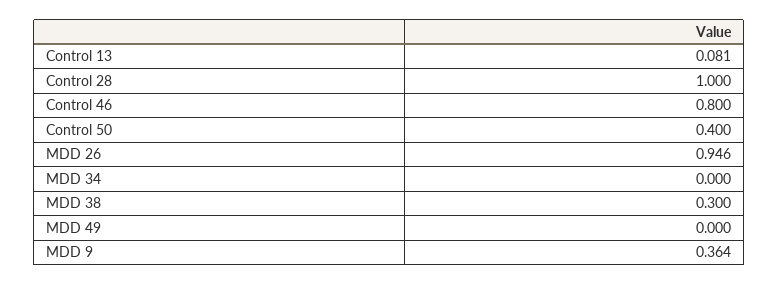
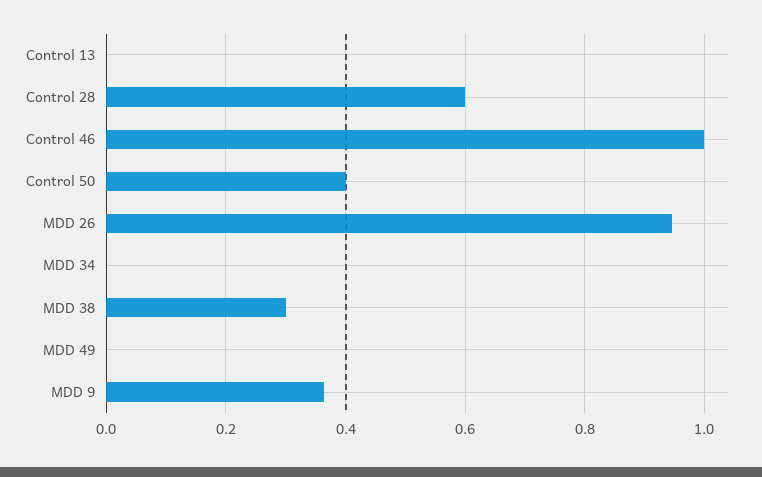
Control 13: 0.081 -> 0
Control 28: 1 -> 0.6
Control 46: 0.8 -> 1

